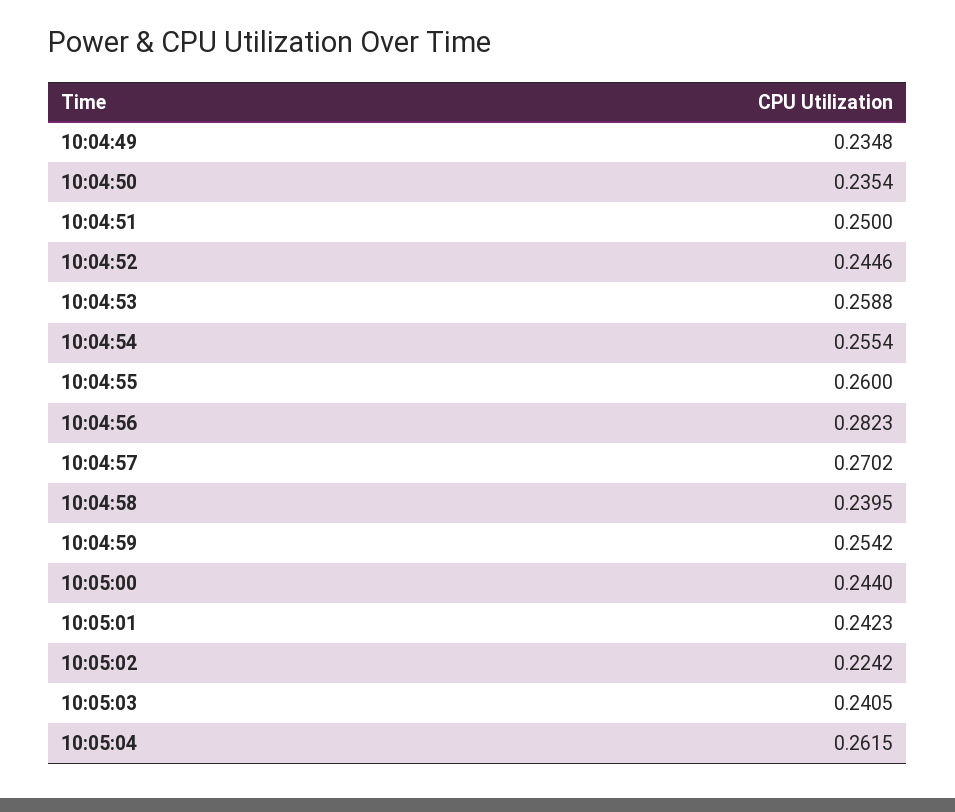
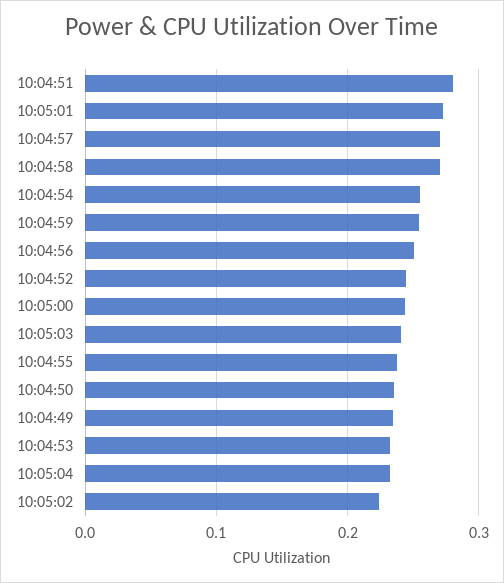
10:04:51: 0.25 -> 0.28
10:04:53: 0.2588 -> 0.23
10:04:55: 0.26 -> 0.24
10:04:56: 0.2823 -> 0.25
10:04:58: 0.2395 -> 0.27
10:05:01: 0.2423 -> 0.27
10:05:04: 0.2615 -> 0.23

